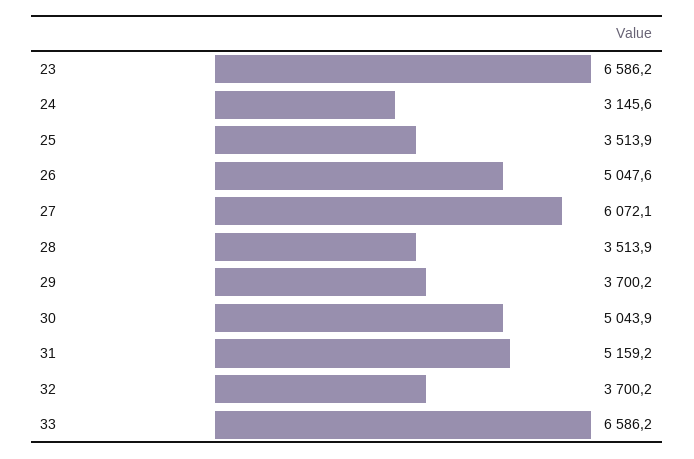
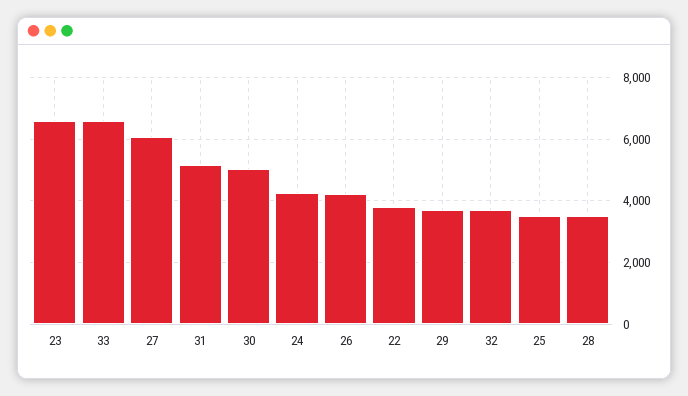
24: 3145.6 -> 4200
26: 5047.6 -> 4200
22: none -> 3800

